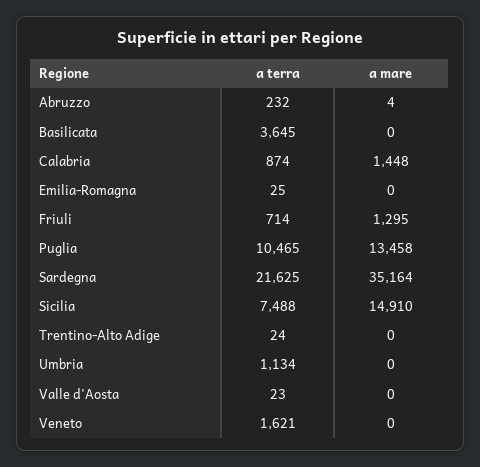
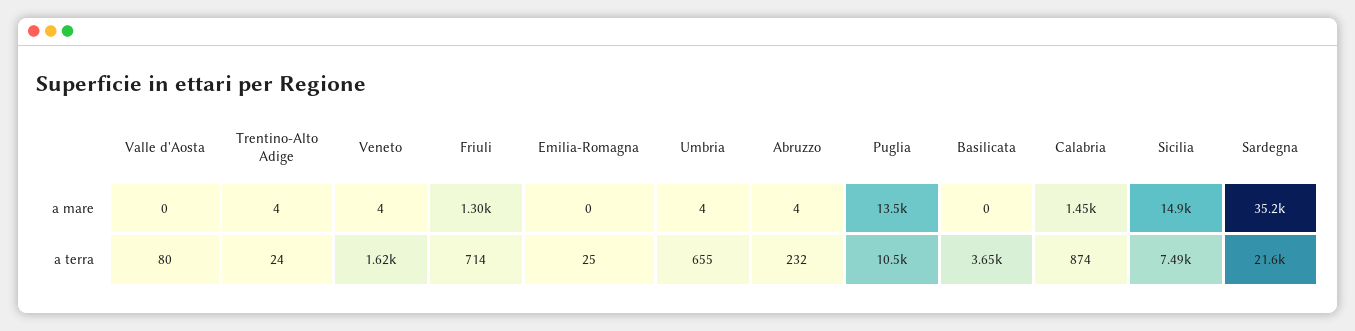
a mare, Trentino-Alto Adige: 0 -> 4
a terra, Umbria: 1134 -> 655
a mare, Umbria: 0 -> 4
a terra, Valle d'Aosta: 23 -> 80
a mare, Veneto: 0 -> 4

